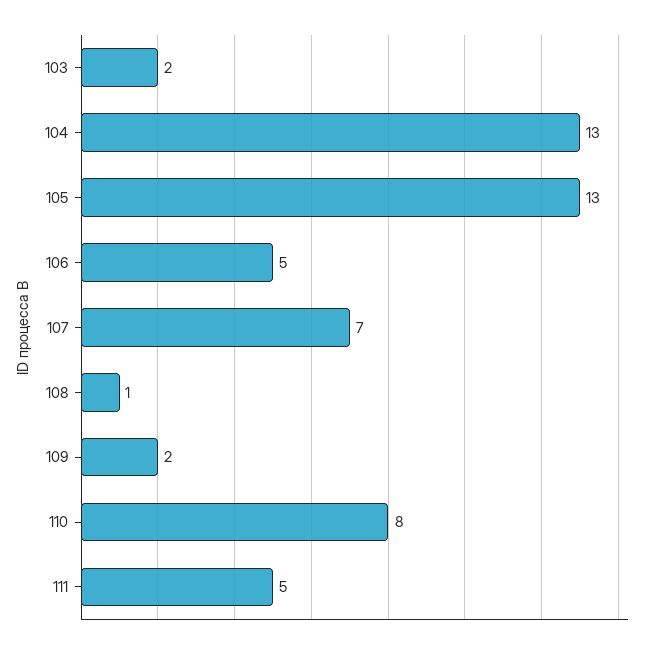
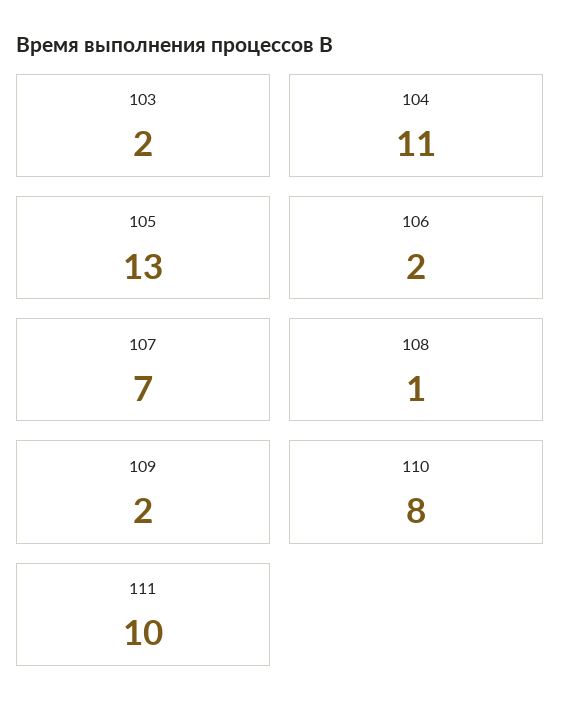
104: 13 -> 11
106: 5 -> 2
111: 5 -> 10

